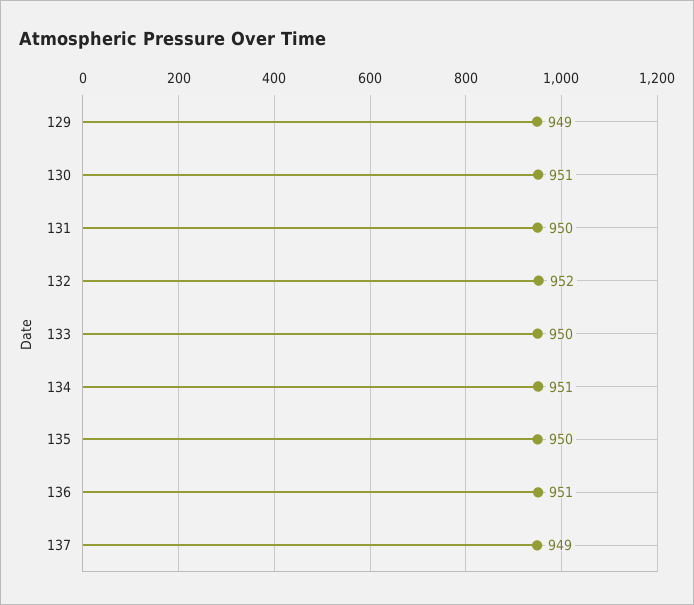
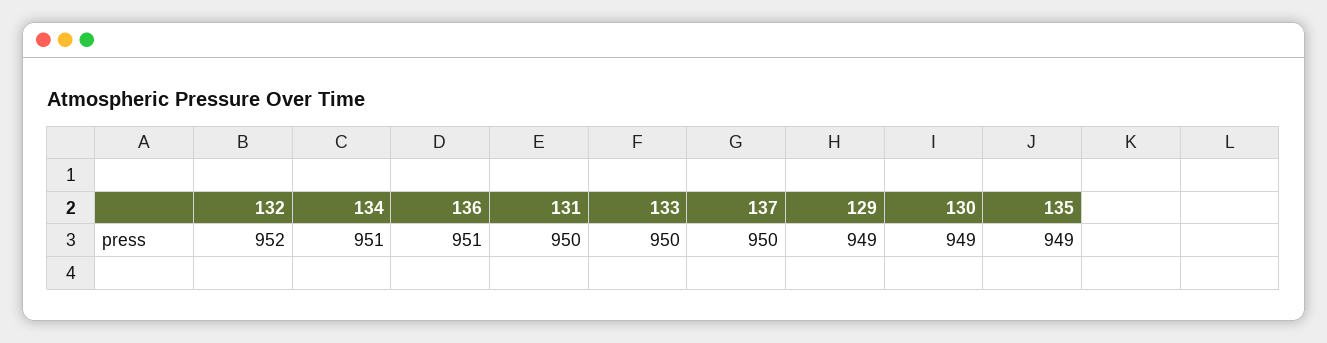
130: 951 -> 949
135: 950 -> 949
137: 949 -> 950

